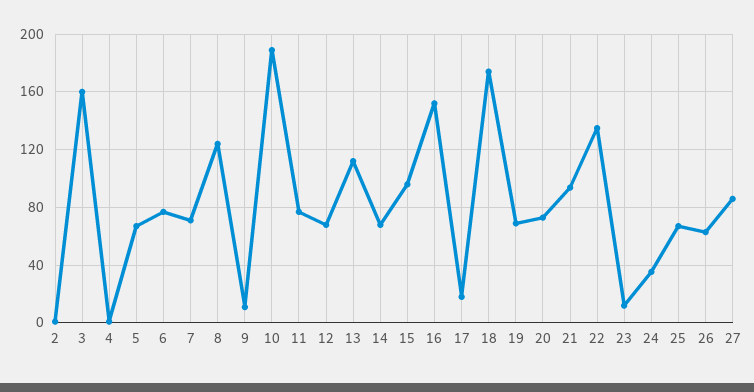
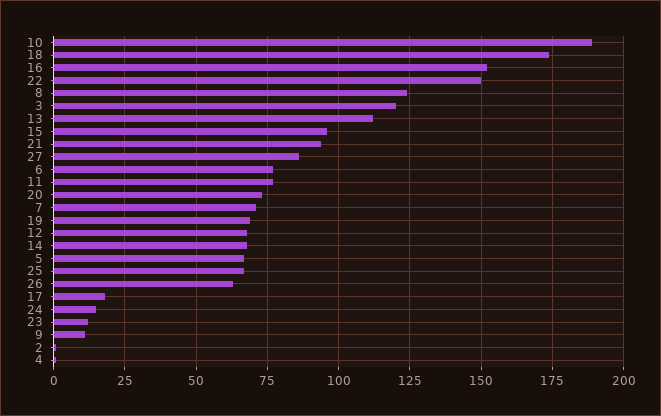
3: 160 -> 120
22: 135 -> 150
24: 35 -> 15

